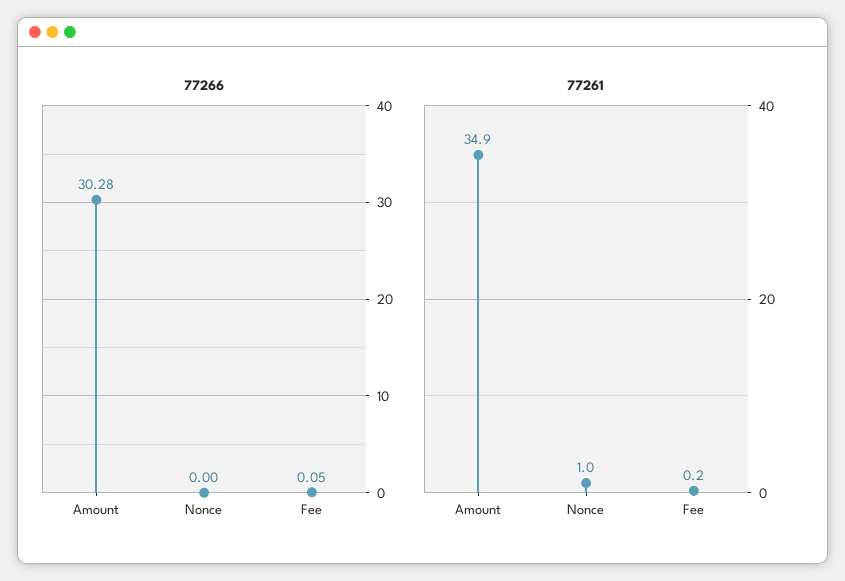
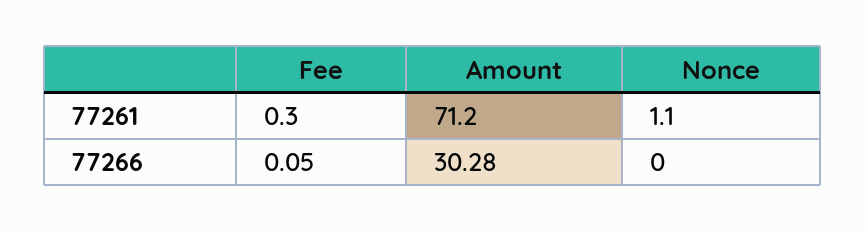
77261, Amount: 34.9 -> 71.2
77261, Nonce: 1 -> 1.1
77261, Fee: 0.2 -> 0.3

